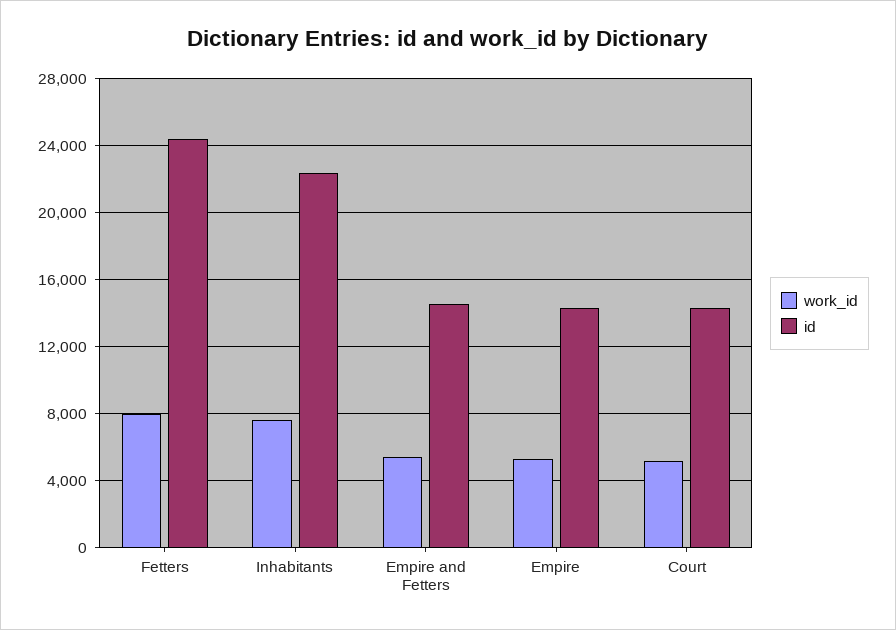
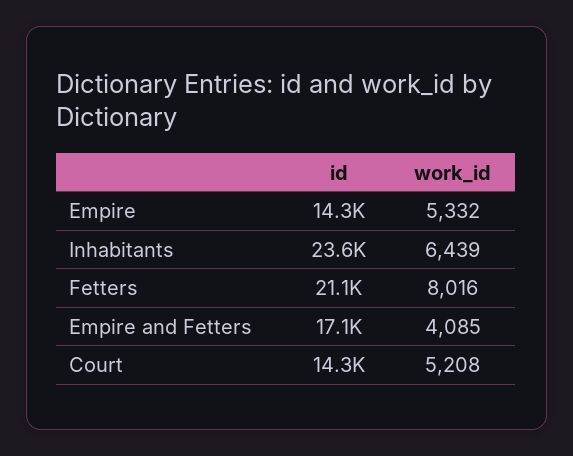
id, Fetters: 24500 -> 21100
work_id, Inhabitants: 7500 -> 6439
id, Inhabitants: 22500 -> 23600
work_id, Empire and Fetters: 5500 -> 4085
id, Empire and Fetters: 14500 -> 17100

